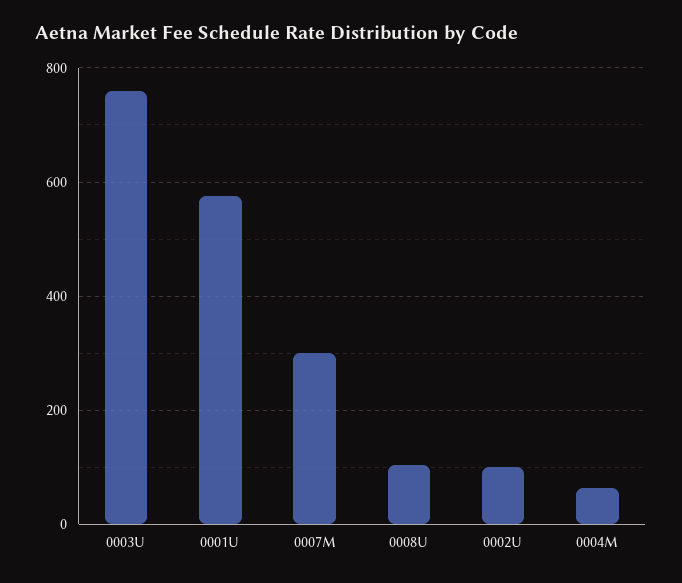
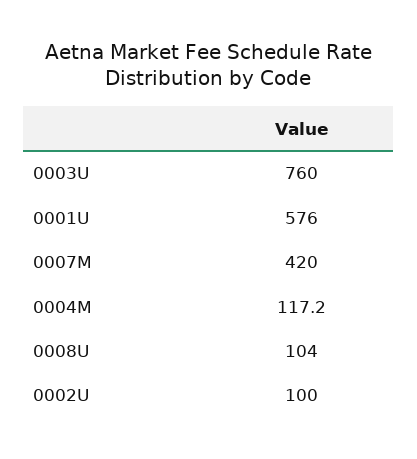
0007M: 300 -> 420
0004M: 60 -> 117.2

